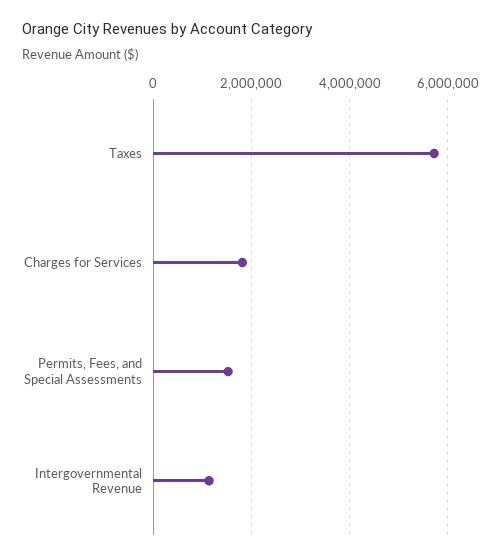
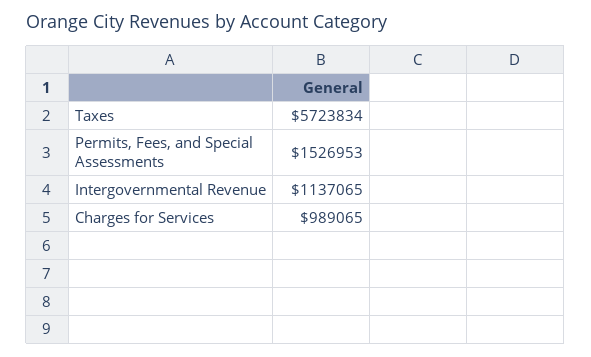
Charges for Services: 1800000 -> 989065

